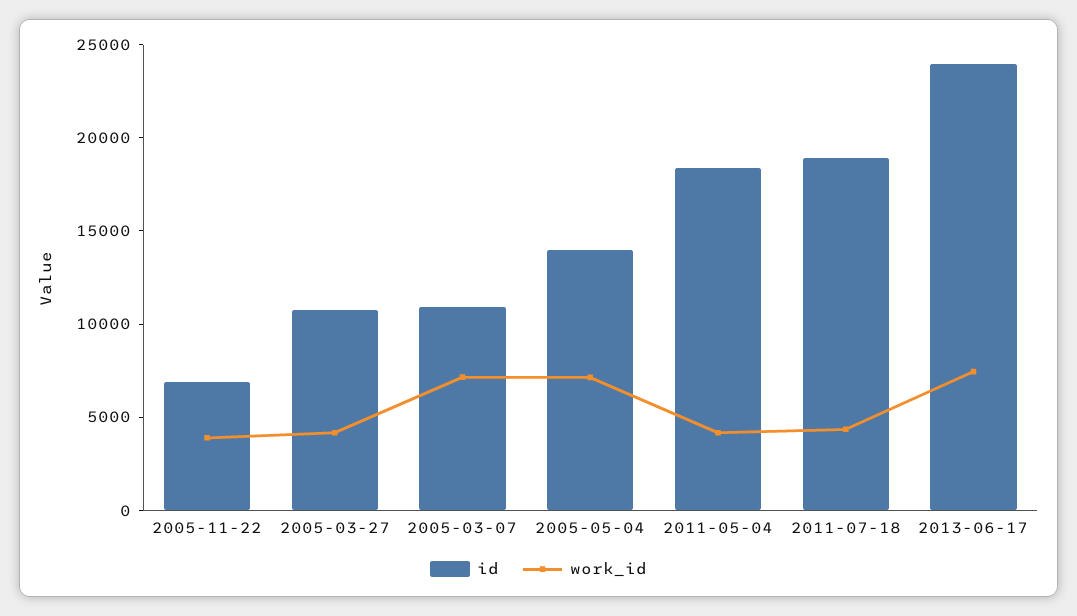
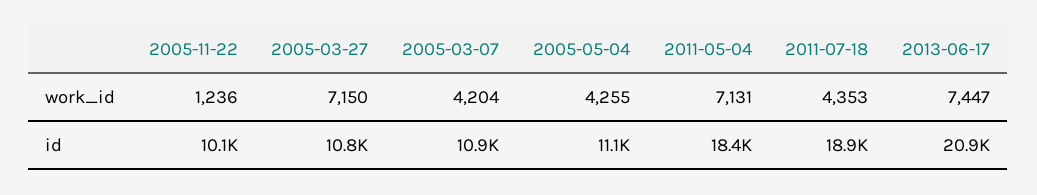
id, 2005-11-22: 7000 -> 10100
work_id, 2005-11-22: 4000 -> 1236
work_id, 2005-03-27: 4000 -> 7150
work_id, 2005-03-07: 7000 -> 4204
id, 2005-05-04: 14000 -> 11100
work_id, 2005-05-04: 7000 -> 4255
work_id, 2011-05-04: 4000 -> 7131
id, 2013-06-17: 24000 -> 20900

